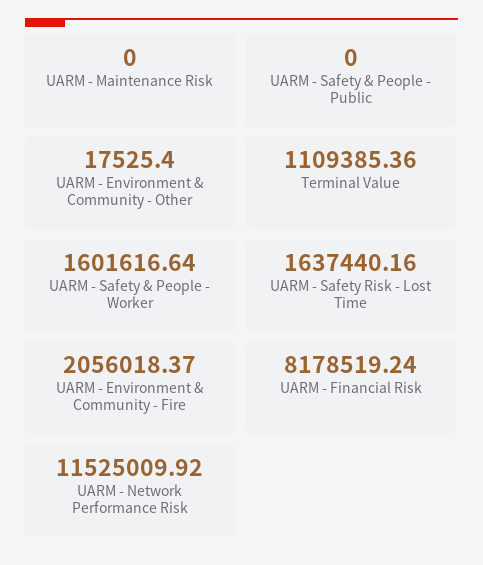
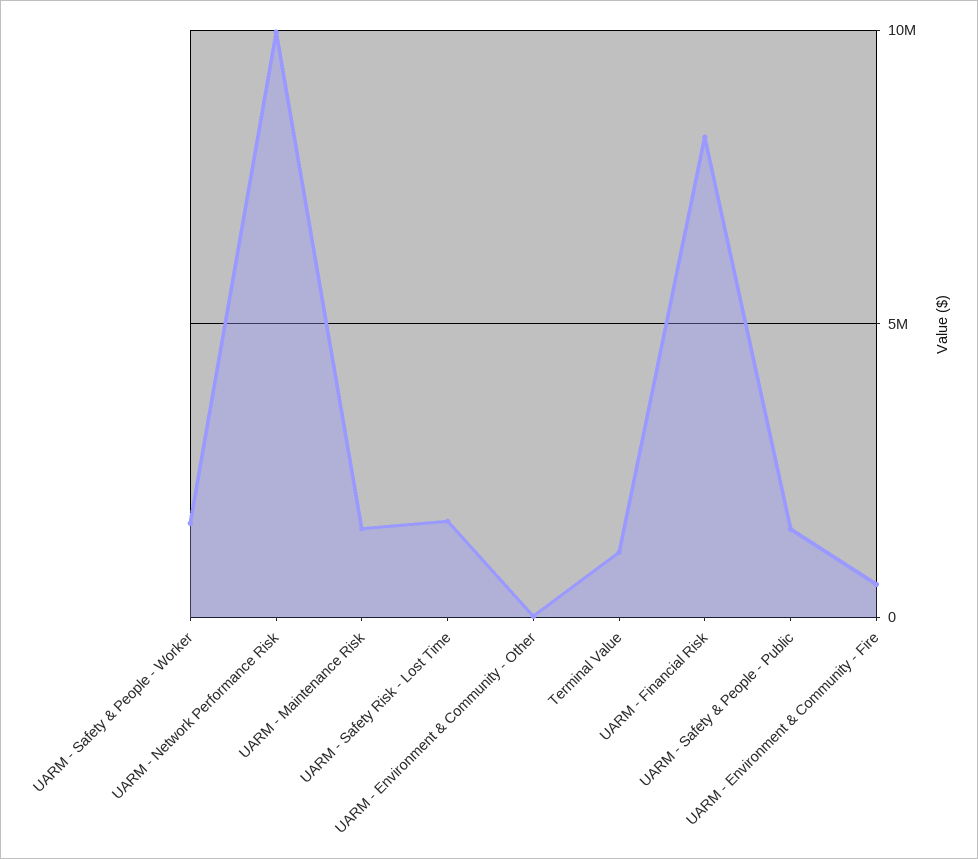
UARM - Maintenance Risk: 0 -> 1500000
UARM - Safety & People - Public: 0 -> 1500000
UARM - Environment & Community - Fire: 2056018.37 -> 500000
UARM - Network Performance Risk: 11525009.92 -> 10000000

